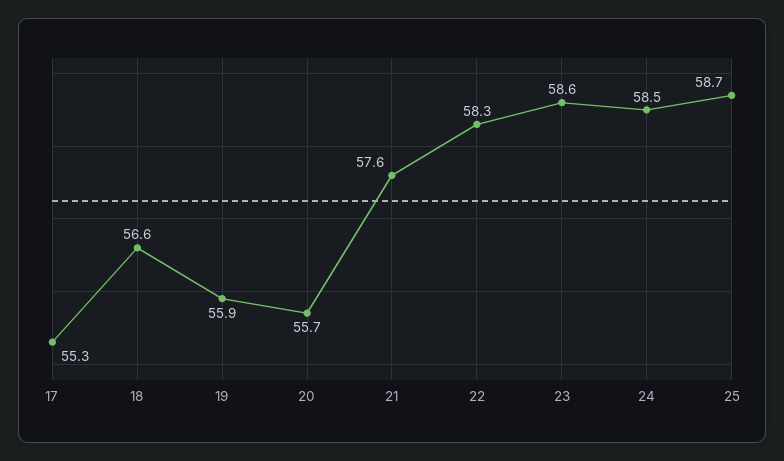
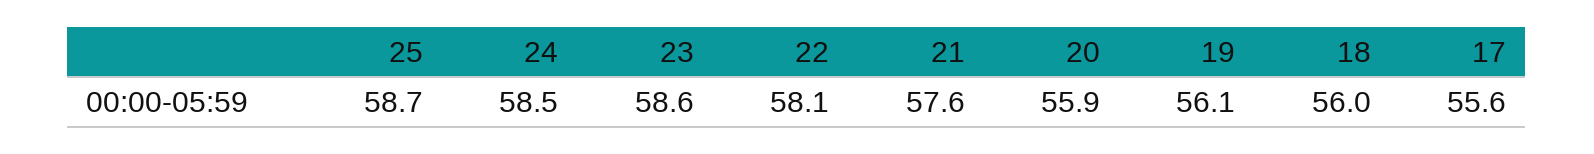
17: 55.3 -> 55.6
18: 56.6 -> 56
19: 55.9 -> 56.1
20: 55.7 -> 55.9
22: 58.3 -> 58.1

